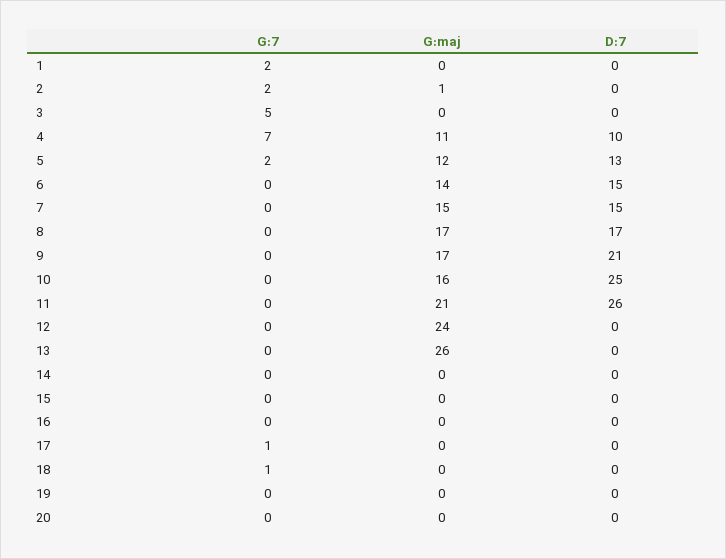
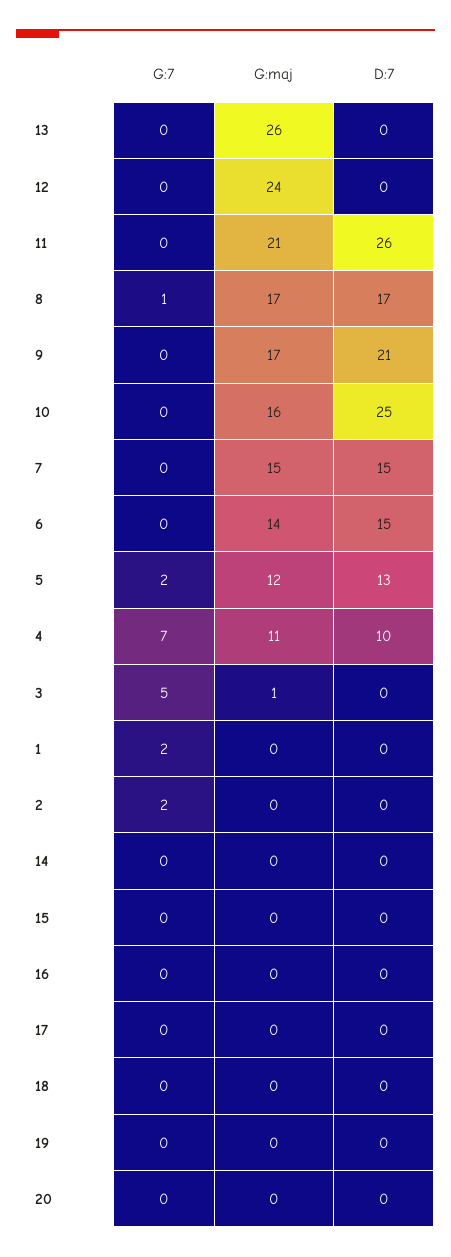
G:maj, 2: 1 -> 0
G:maj, 3: 0 -> 1
G:7, 8: 0 -> 1
G:7, 17: 1 -> 0
G:7, 18: 1 -> 0

